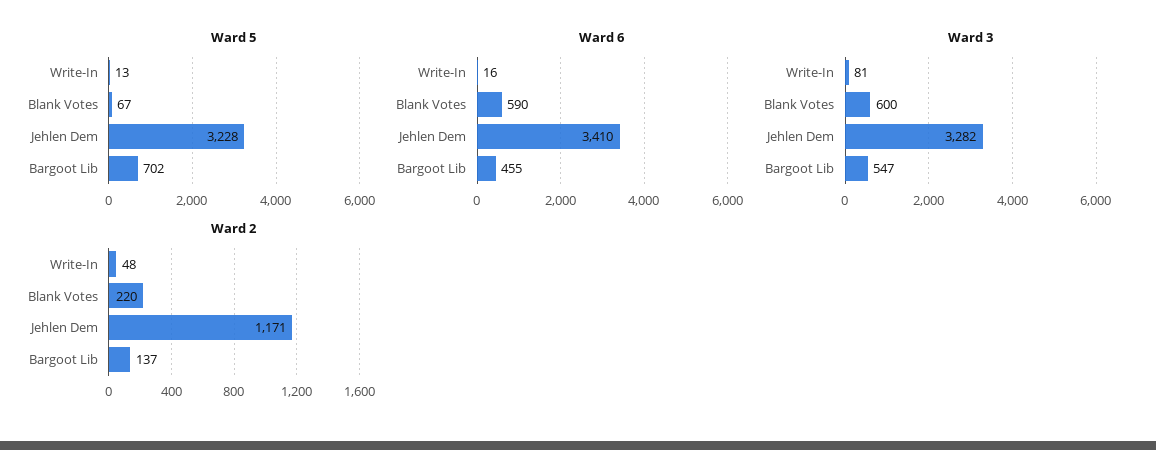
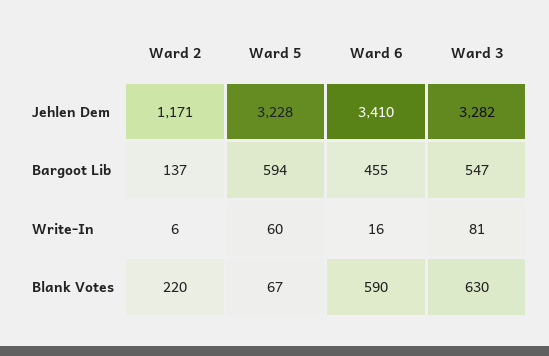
Ward 5, Write-In: 13 -> 60
Ward 5, Bargoot Lib: 702 -> 594
Ward 3, Blank Votes: 600 -> 630
Ward 2, Write-In: 48 -> 6

